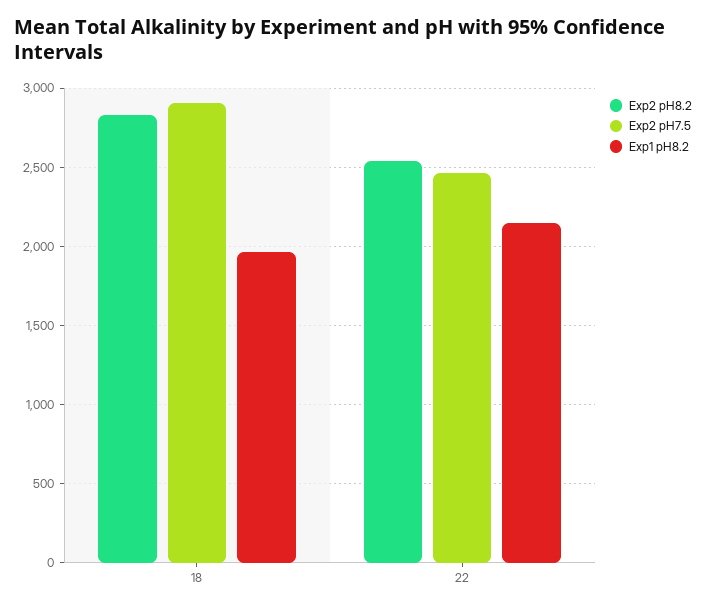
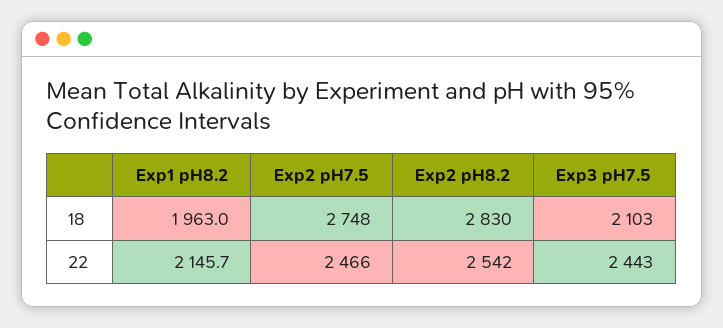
Exp2 pH7.5, 18: 2900 -> 2748
Exp3 pH7.5, 18: none -> 2103
Exp3 pH7.5, 22: none -> 2443

